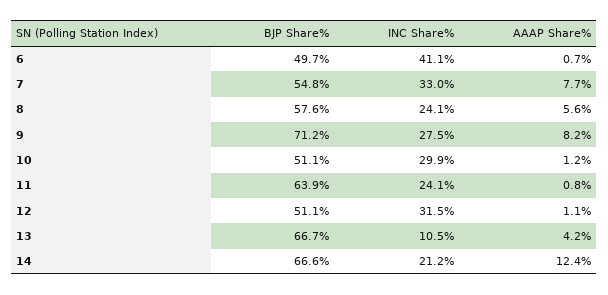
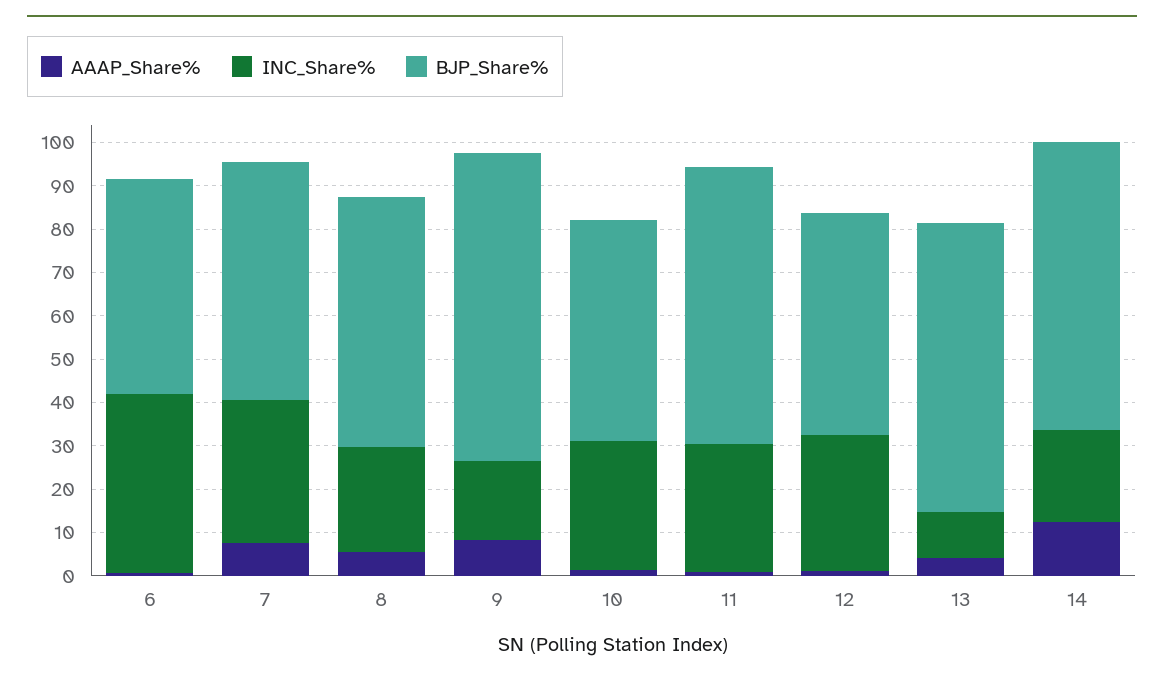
INC Share%, 9: 27.5 -> 18
INC Share%, 11: 24.1 -> 30

